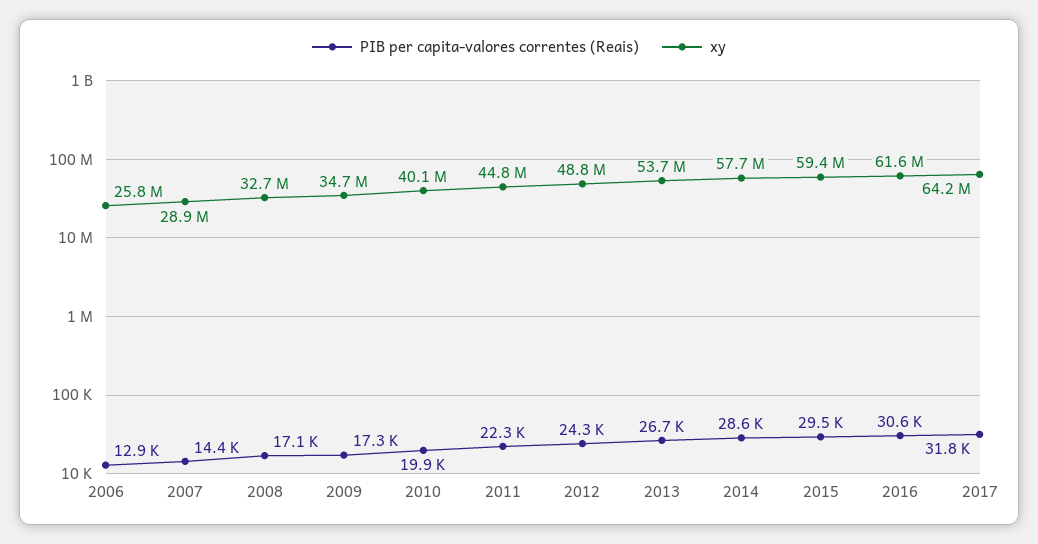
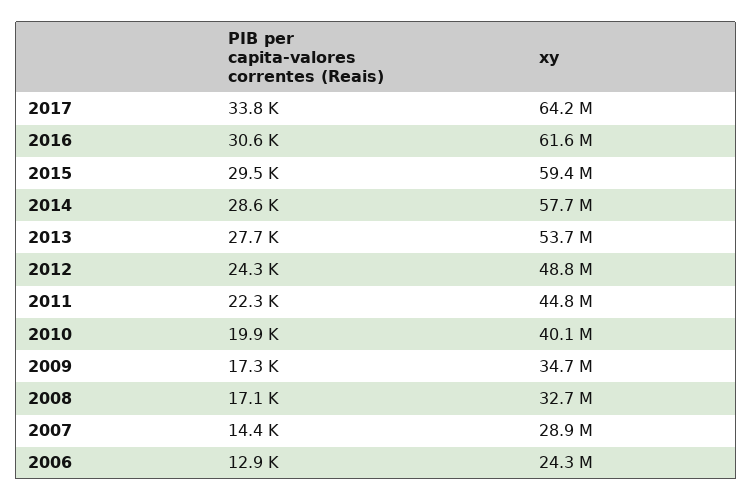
xy, 2006: 25800000 -> 24300000
PIB per capita-valores correntes (Reais), 2013: 26700 -> 27700
PIB per capita-valores correntes (Reais), 2017: 31800 -> 33800

